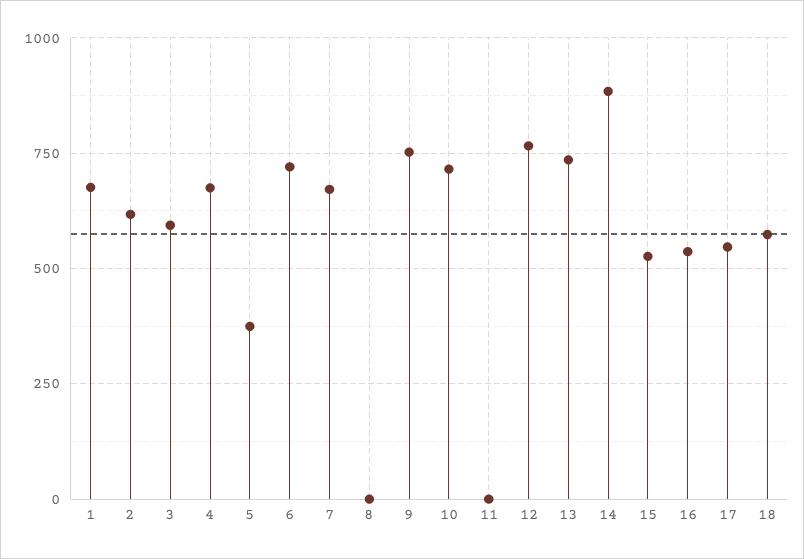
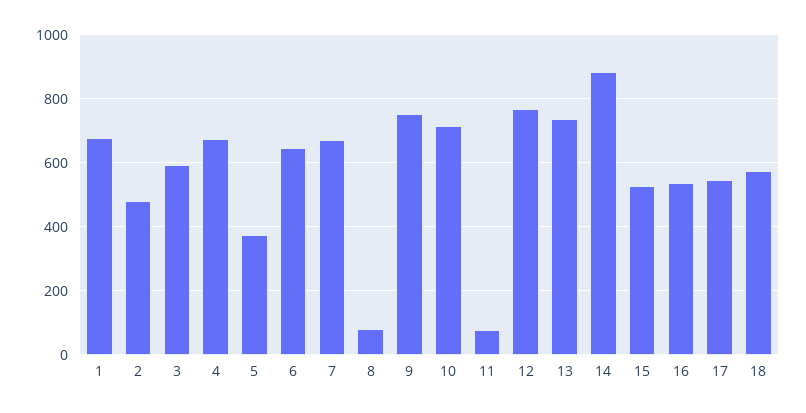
2: 625 -> 480
6: 725 -> 640
8: 0 -> 80
11: 0 -> 80

